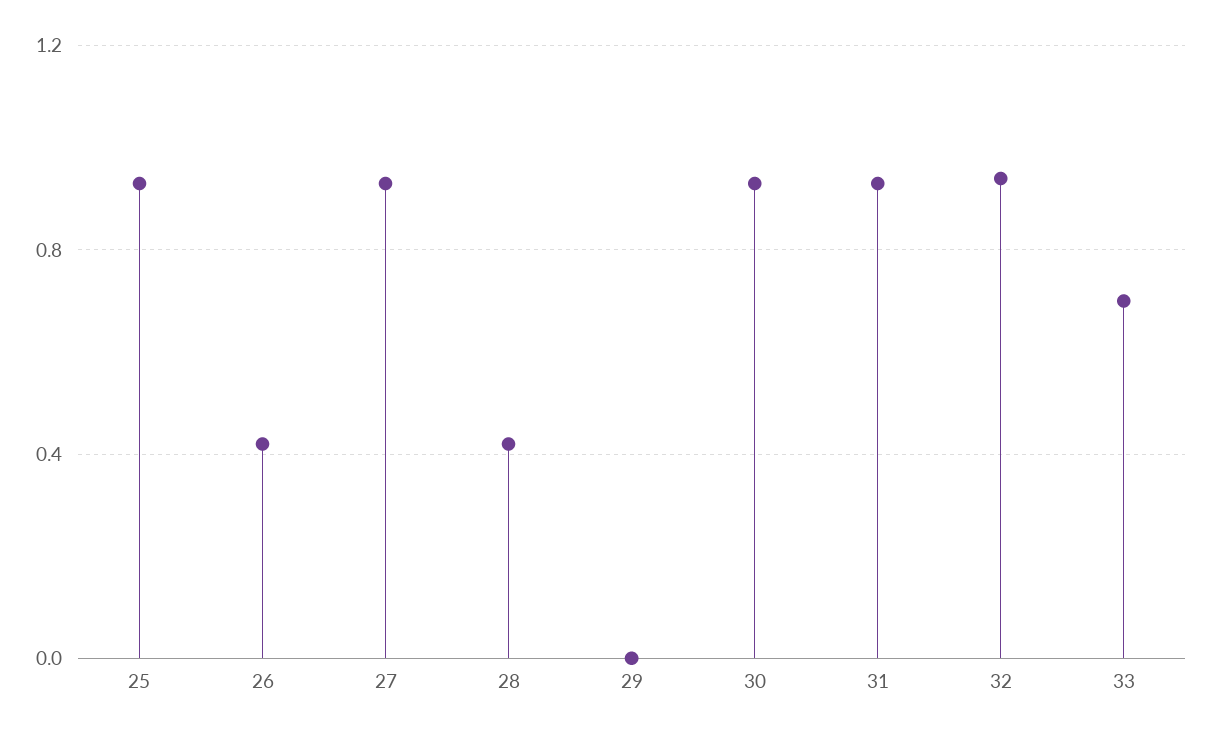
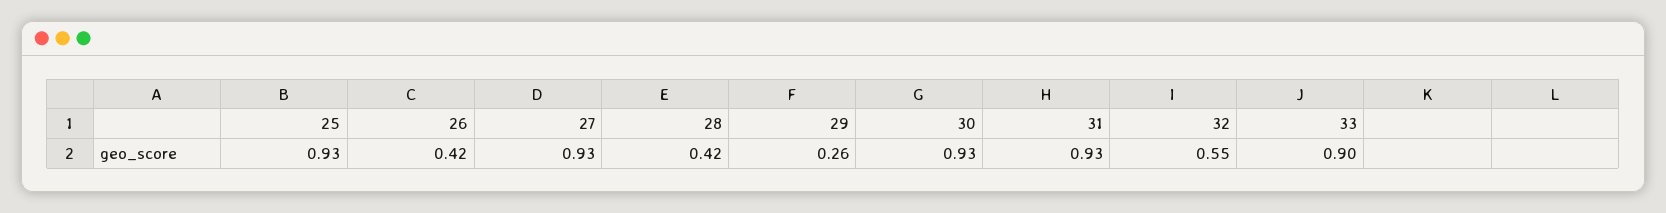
29: 0 -> 0.26
32: 0.95 -> 0.55
33: 0.7 -> 0.9

